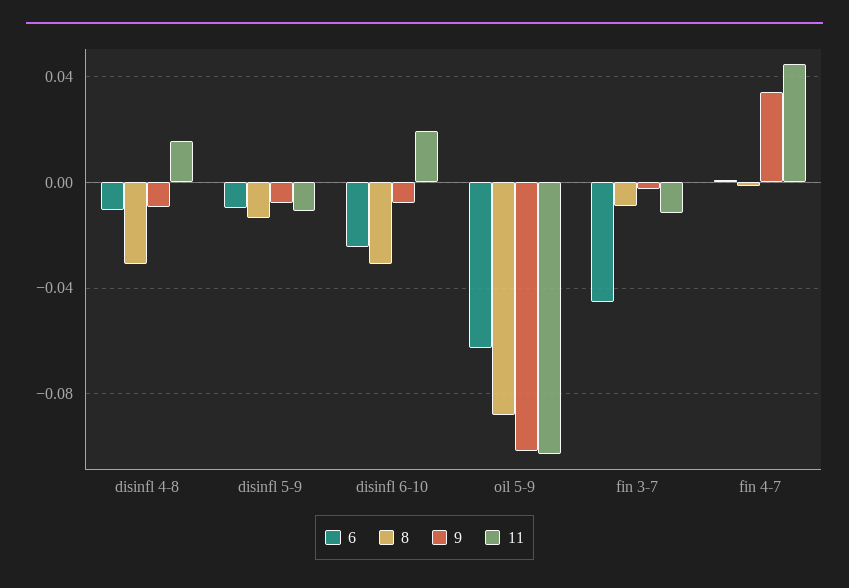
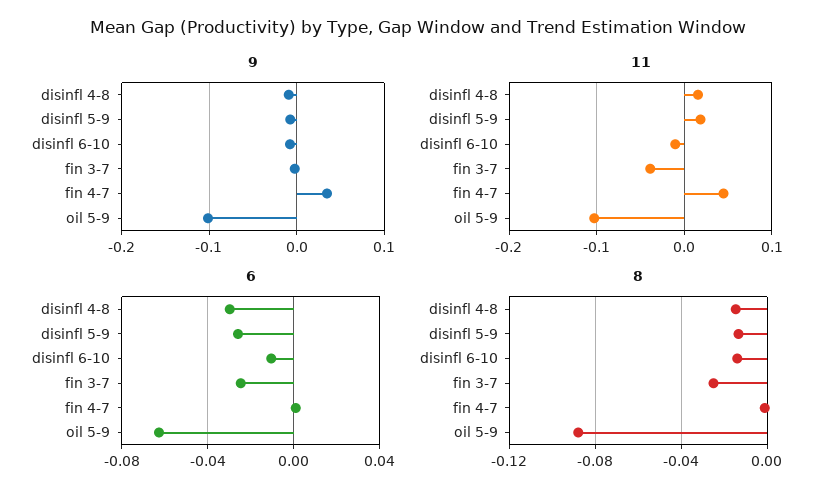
6, disinfl 4-8: -0.01 -> -0.03
8, disinfl 4-8: -0.03 -> -0.015
6, disinfl 5-9: -0.01 -> -0.025
11, disinfl 5-9: -0.01 -> 0.02
6, disinfl 6-10: -0.025 -> -0.01
8, disinfl 6-10: -0.03 -> -0.015
11, disinfl 6-10: 0.02 -> -0.01
6, fin 3-7: -0.045 -> -0.025
8, fin 3-7: -0.01 -> -0.025
11, fin 3-7: -0.01 -> -0.04

